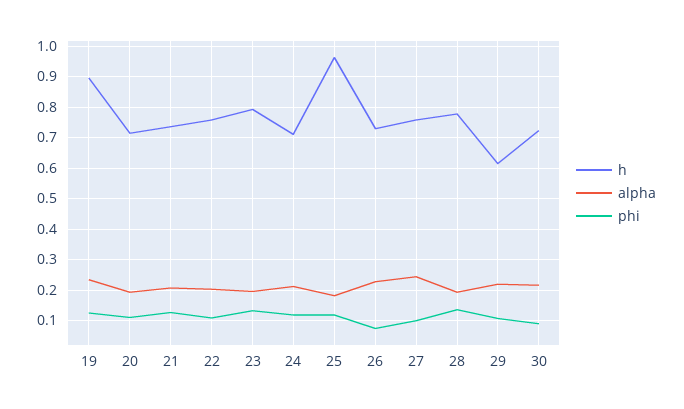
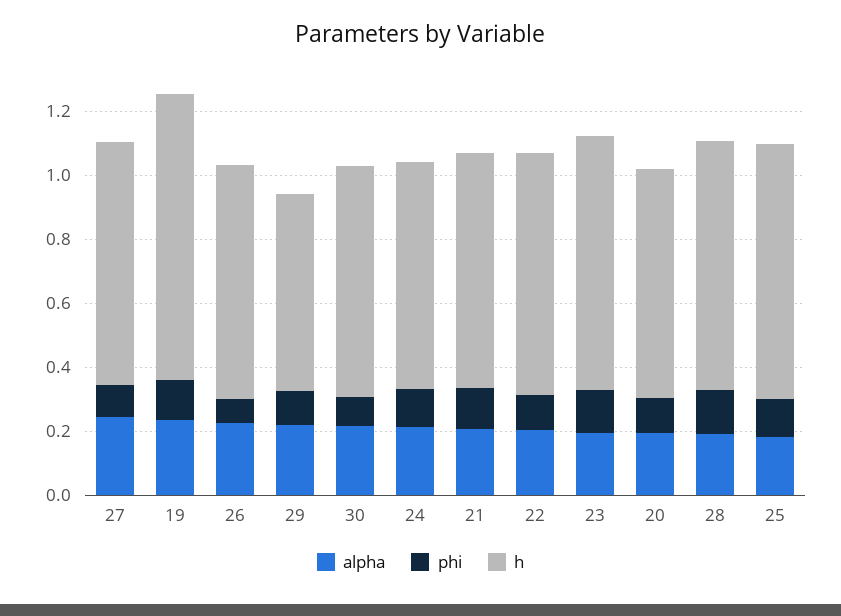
h, 25: 0.96 -> 0.8

